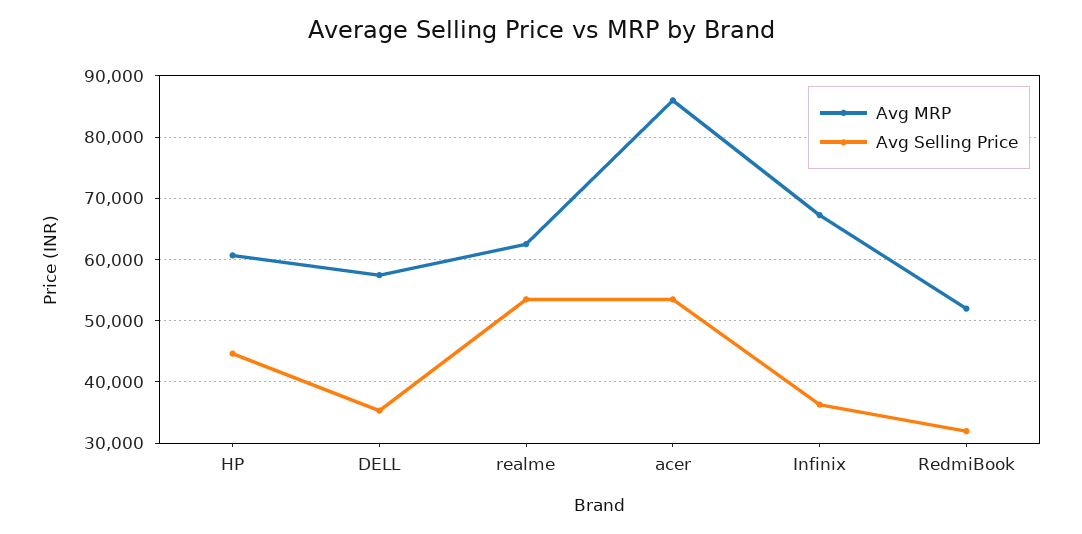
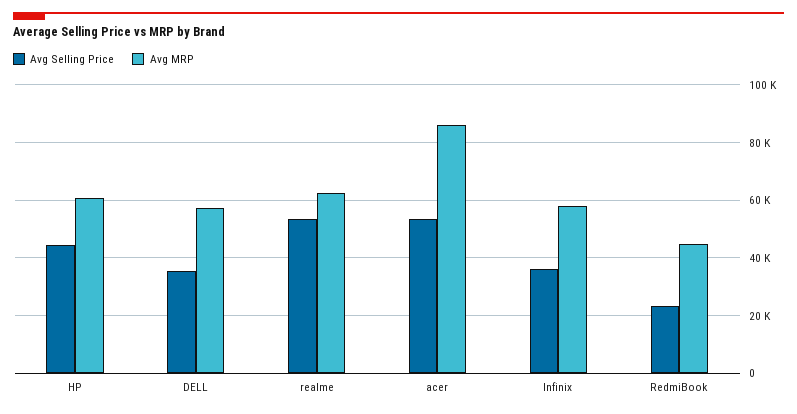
Avg MRP, Infinix: 67000 -> 57500
Avg MRP, RedmiBook: 52000 -> 45000
Avg Selling Price, RedmiBook: 32000 -> 22500

